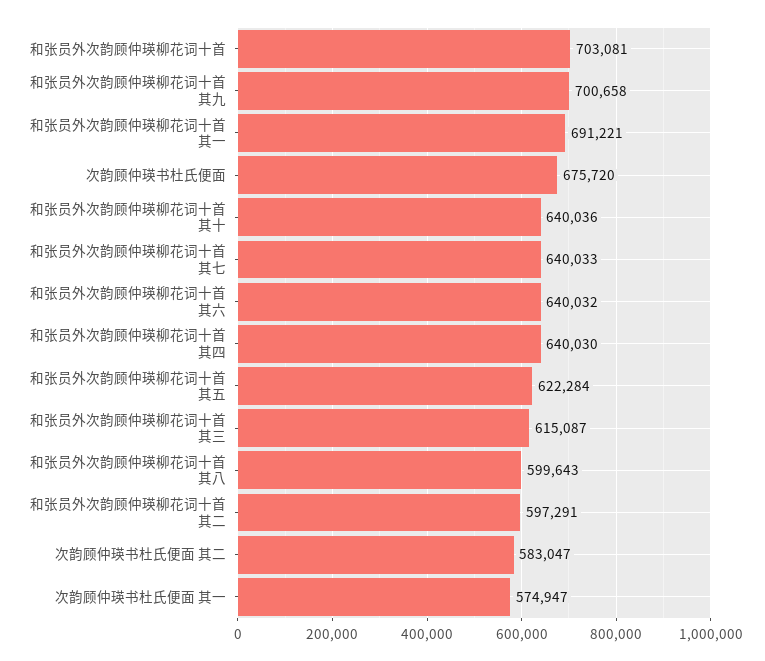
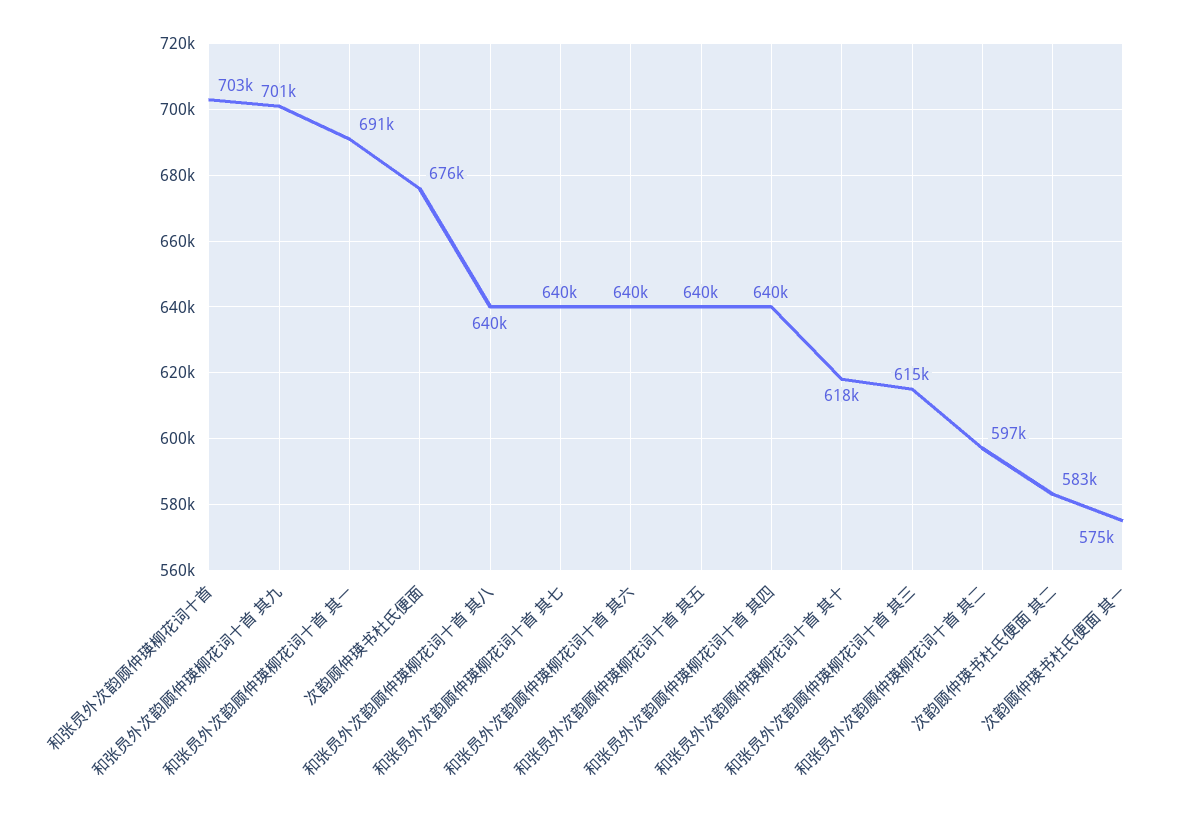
和张员外次韵顾仲瑛柳花词十首 其十: 640036 -> 618000
和张员外次韵顾仲瑛柳花词十首 其五: 622284 -> 640000
和张员外次韵顾仲瑛柳花词十首 其八: 599643 -> 640000

